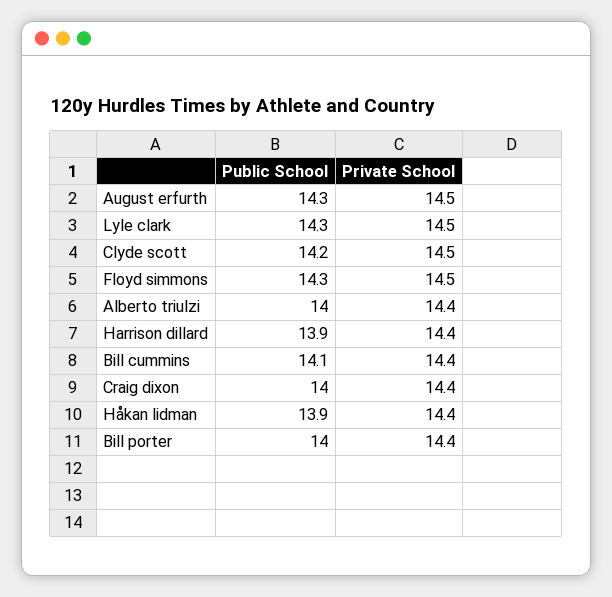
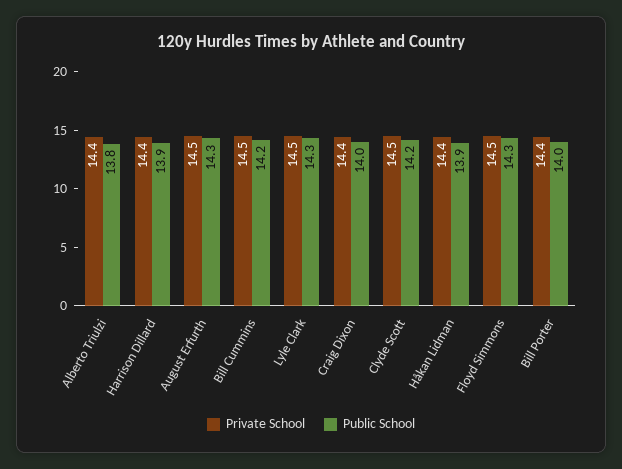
Public School, Alberto triulzi: 14 -> 13.8
Public School, Bill cummins: 14.1 -> 14.2
Private School, Bill cummins: 14.4 -> 14.5

